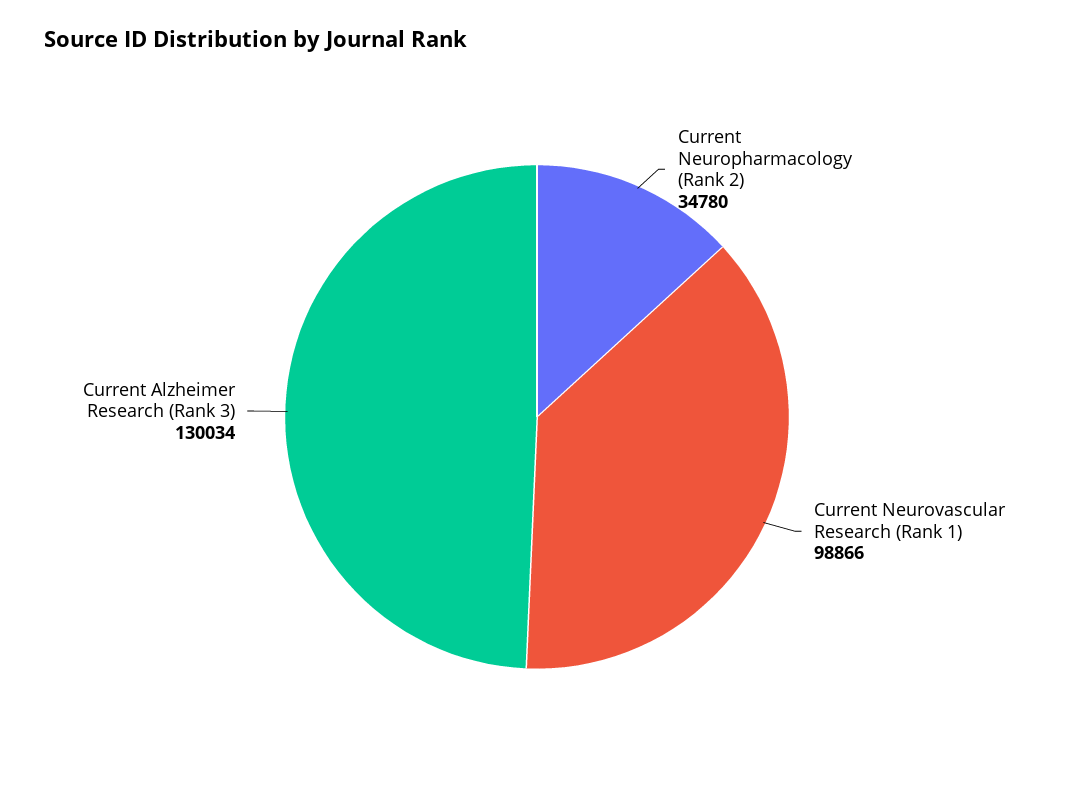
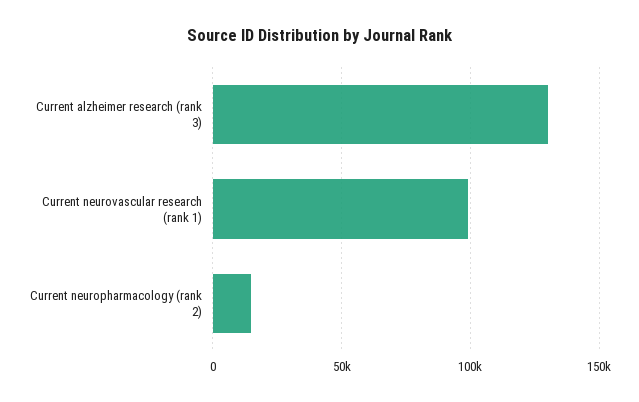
Current Neuropharmacology (Rank 2): 34780 -> 15000

